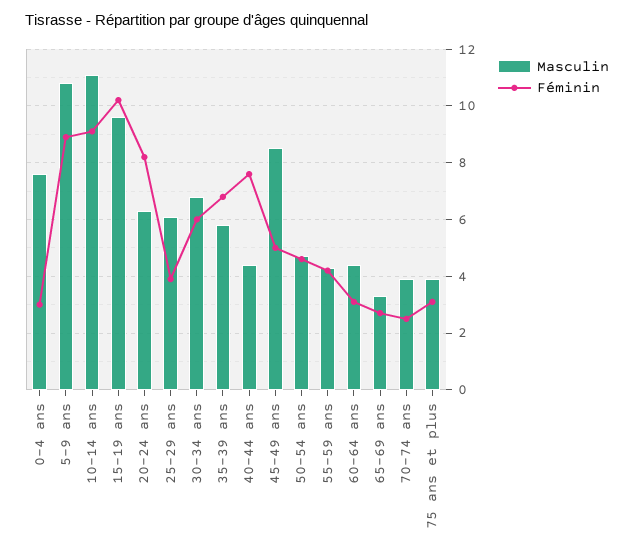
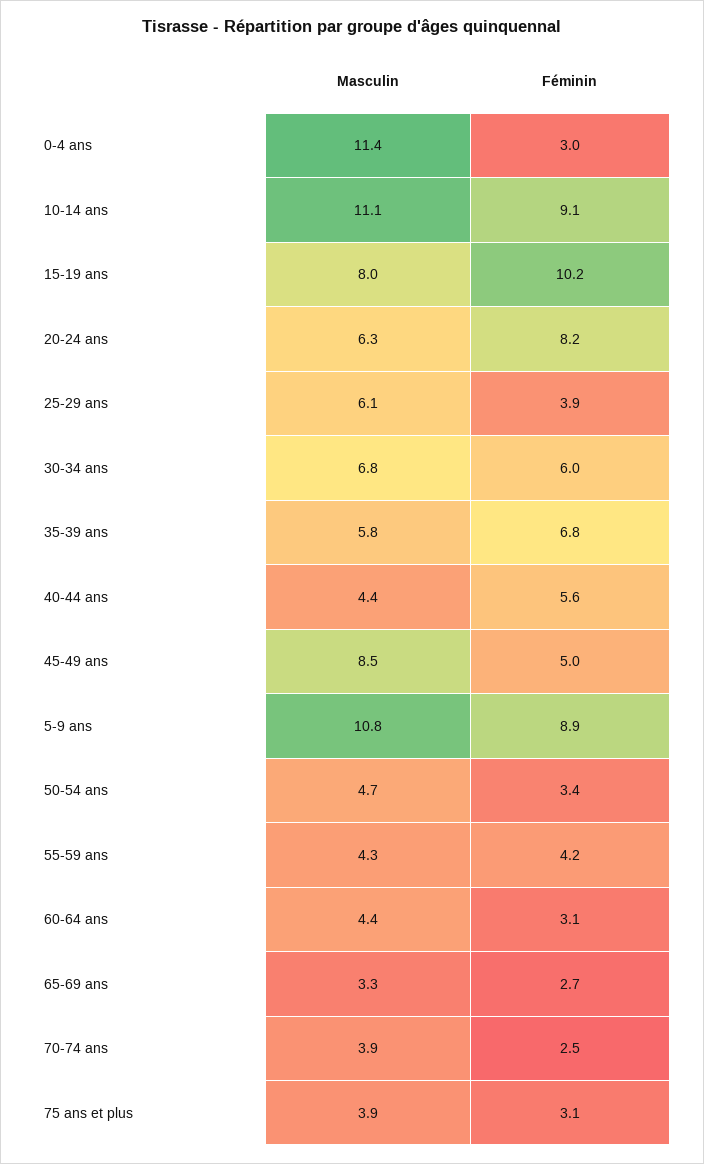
Masculin, 0-4 ans: 7.5 -> 11.4
Masculin, 15-19 ans: 9.5 -> 8
Féminin, 40-44 ans: 7.5 -> 5.6
Féminin, 50-54 ans: 4.5 -> 3.4

